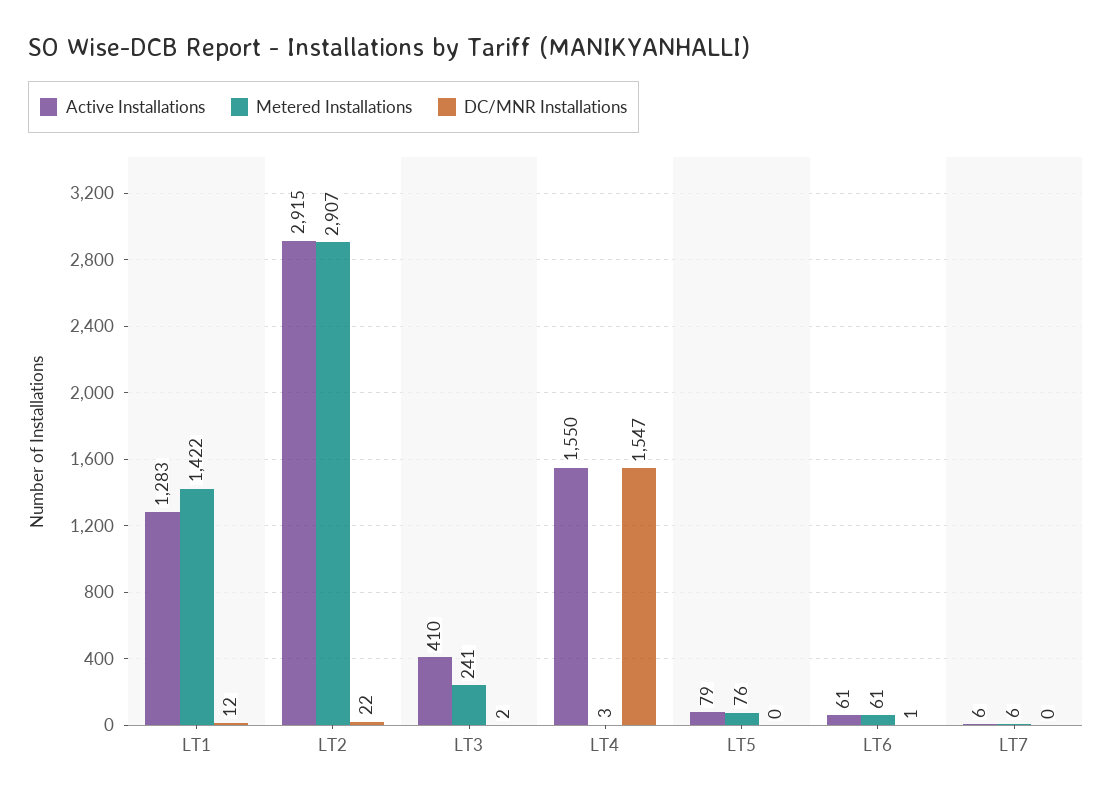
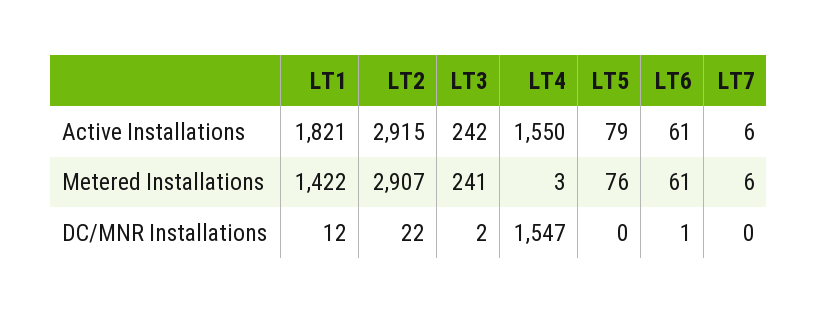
Active Installations, LT1: 1283 -> 1821
Active Installations, LT3: 410 -> 242

